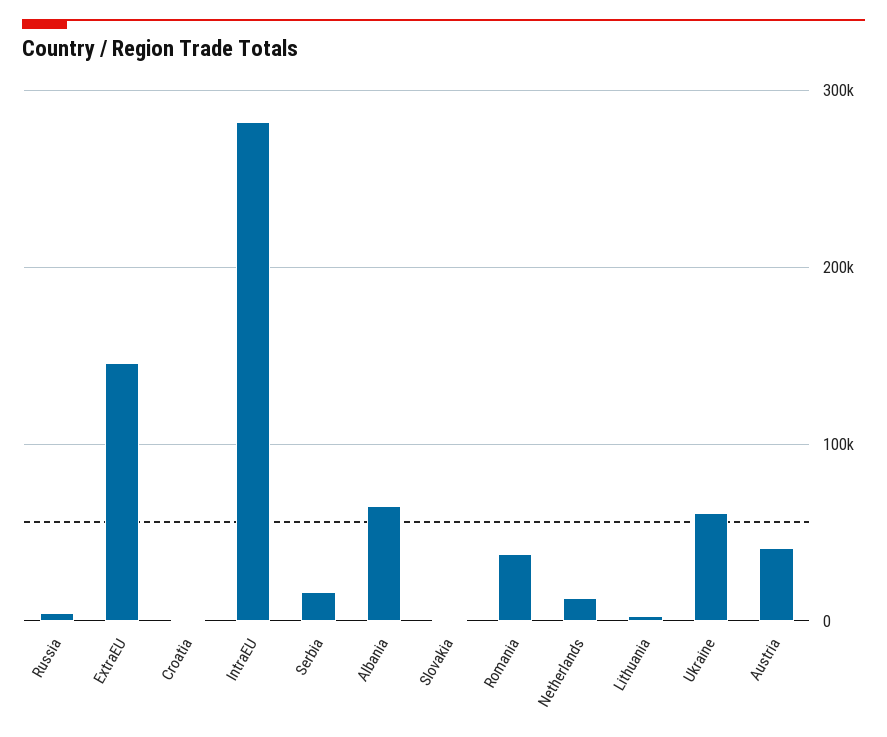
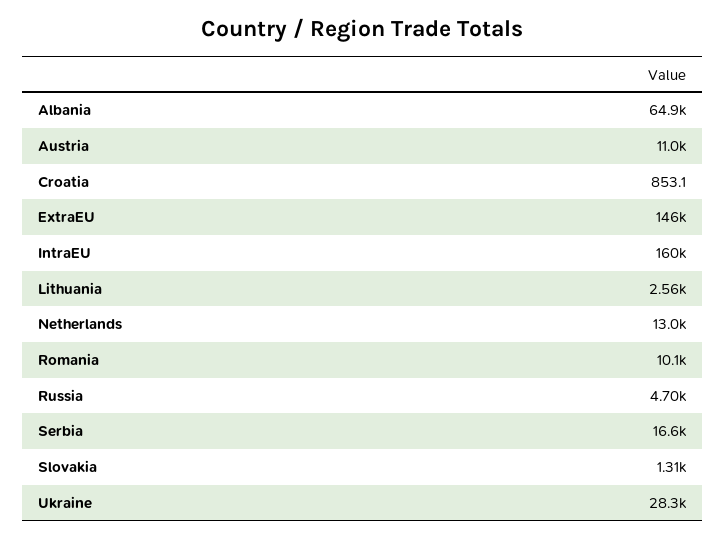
IntraEU: 280000 -> 160000
Romania: 40000 -> 10100
Ukraine: 60000 -> 28300
Austria: 40000 -> 11000

